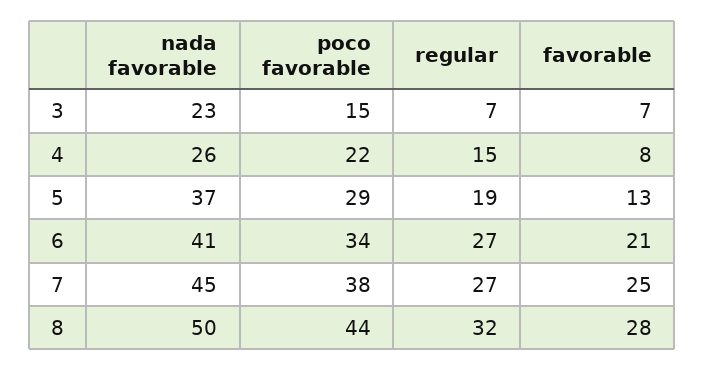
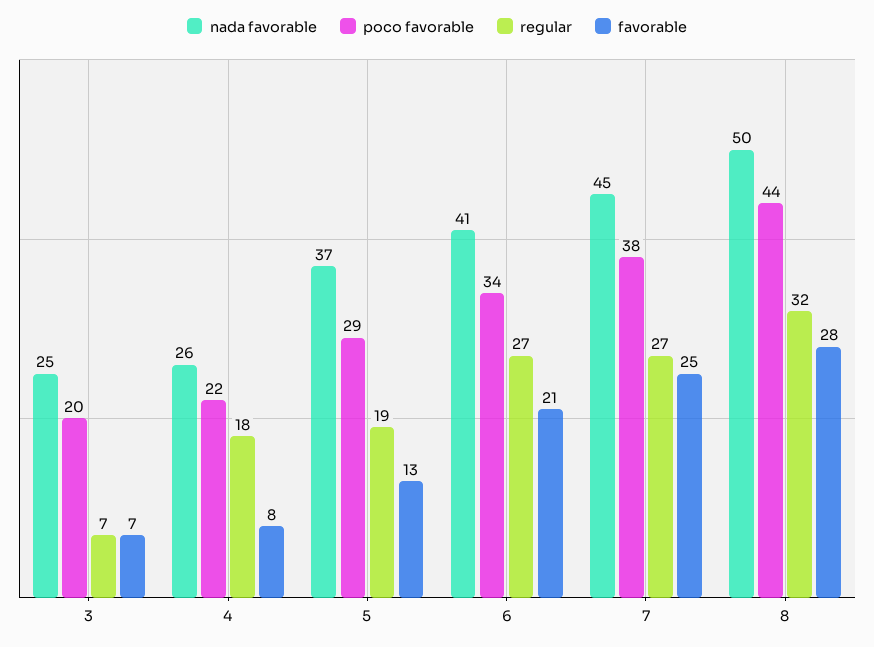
nada favorable, 3: 23 -> 25
poco favorable, 3: 15 -> 20
regular, 4: 15 -> 18

